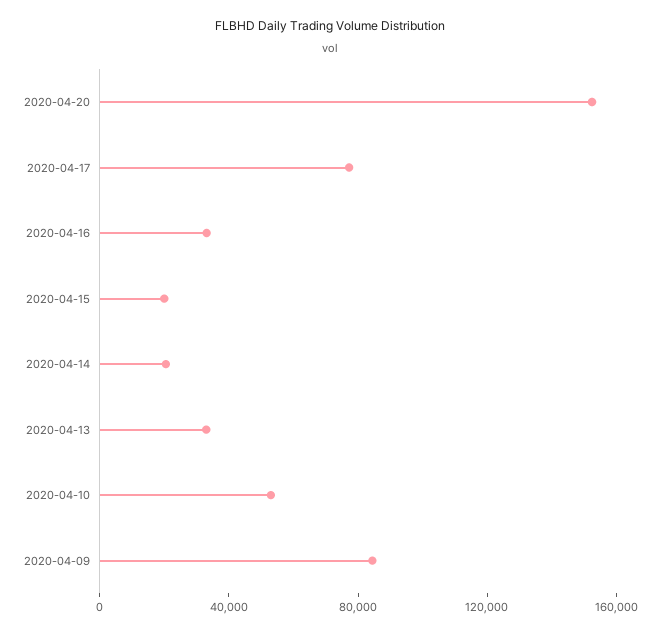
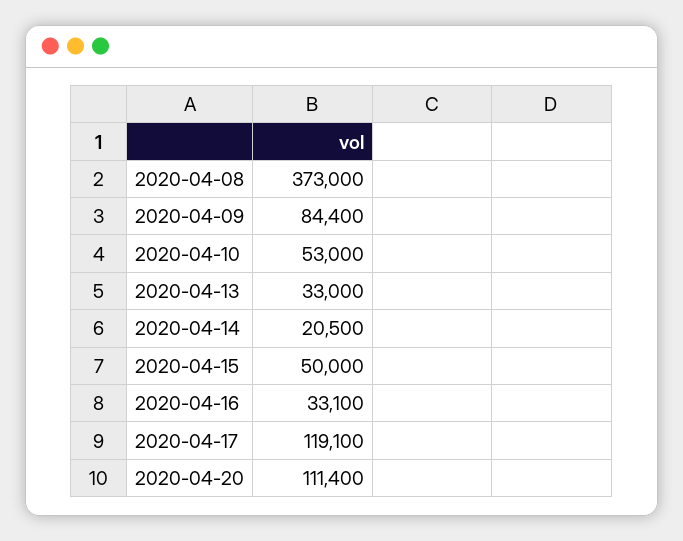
2020-04-20: 150000 -> 111400
2020-04-17: 80000 -> 119100
2020-04-15: 20000 -> 50000
2020-04-08: none -> 373000

